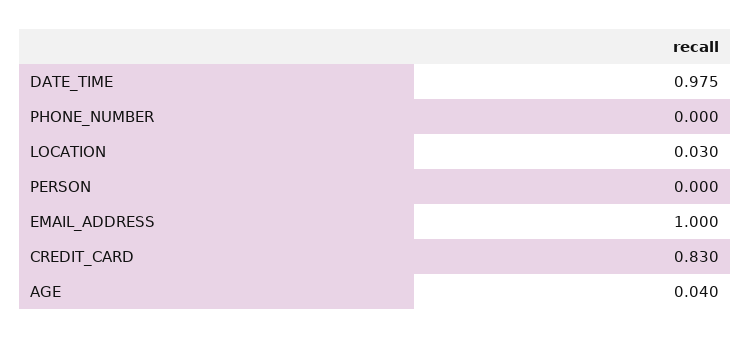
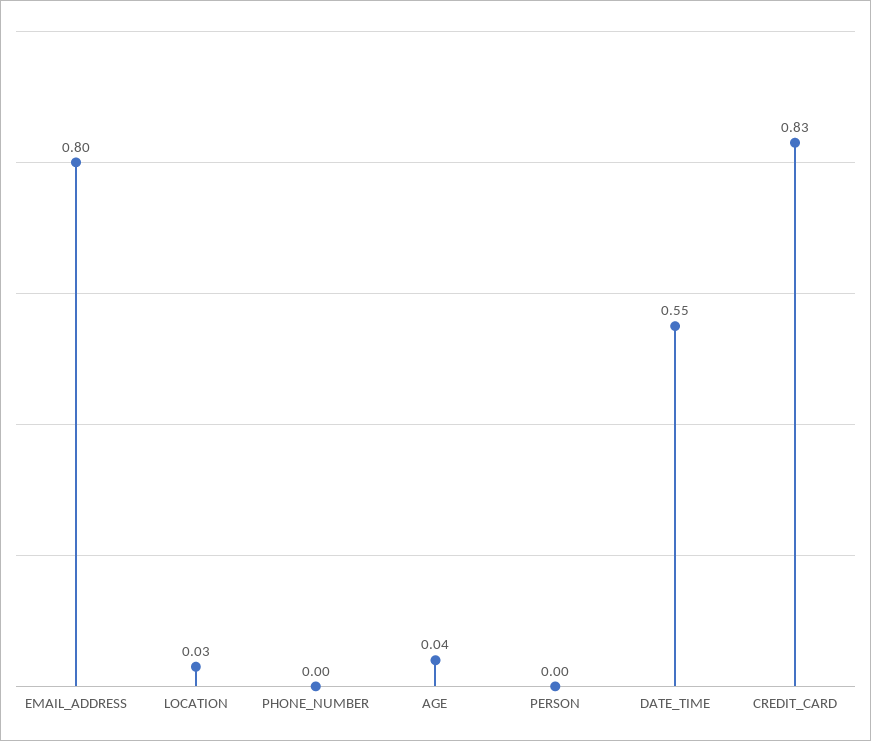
DATE_TIME: 0.975 -> 0.55
EMAIL_ADDRESS: 1 -> 0.8

